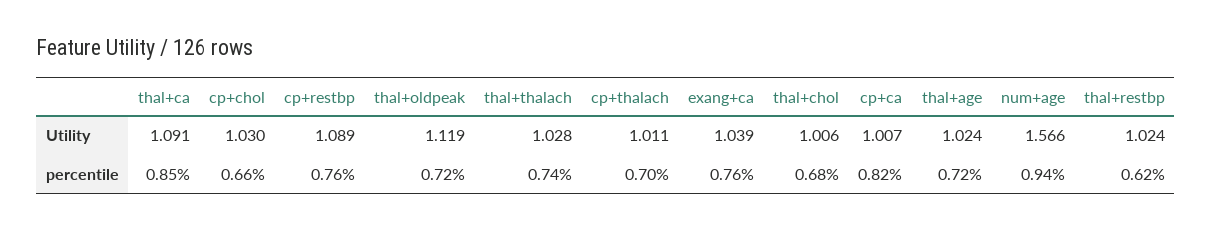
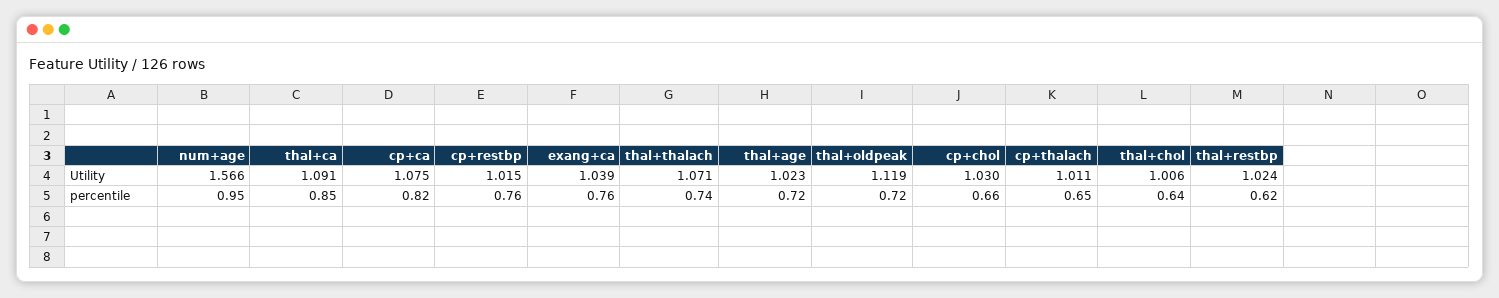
cp+restbp, Utility: 1.089 -> 1.015
thal+thalach, Utility: 1.028 -> 1.071
cp+ca, Utility: 1.007 -> 1.075
thal+age, Utility: 1.024 -> 1.023
cp+thalach, percentile: 0.7 -> 0.65
thal+chol, percentile: 0.68 -> 0.64
num+age, percentile: 0.94 -> 0.95

